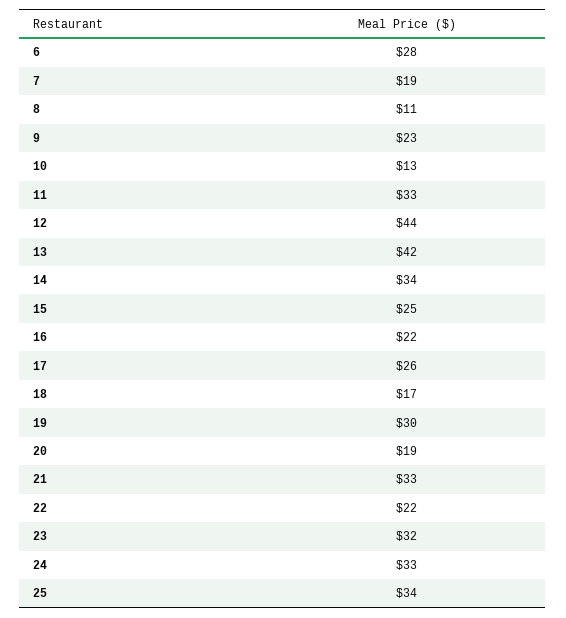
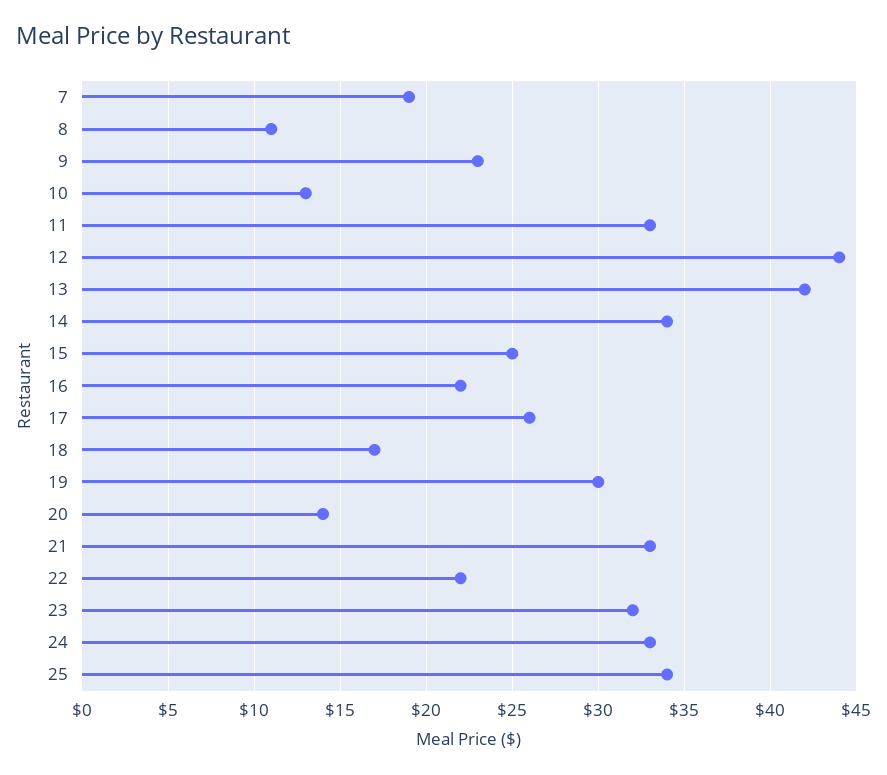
6: 28 -> none
20: 19 -> 14

